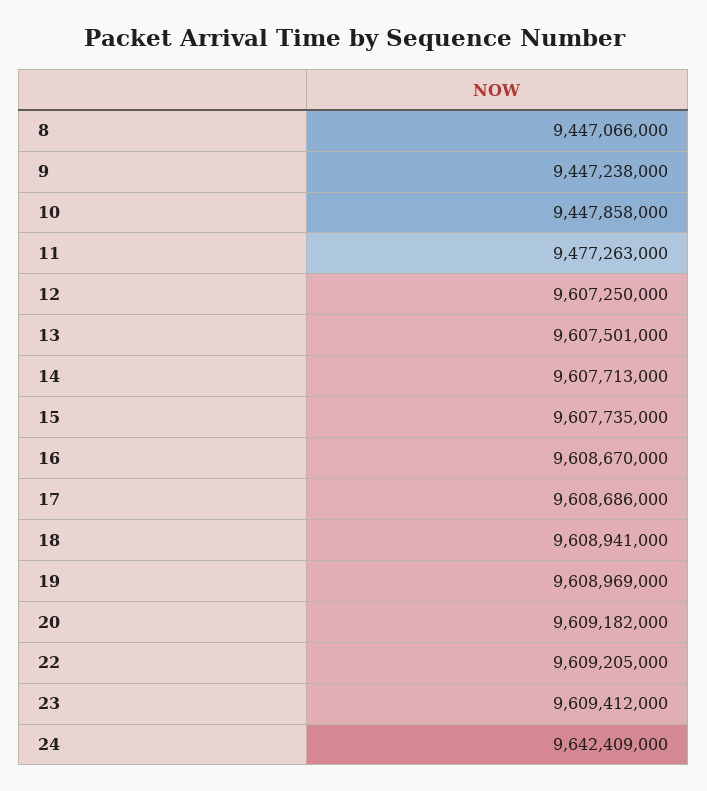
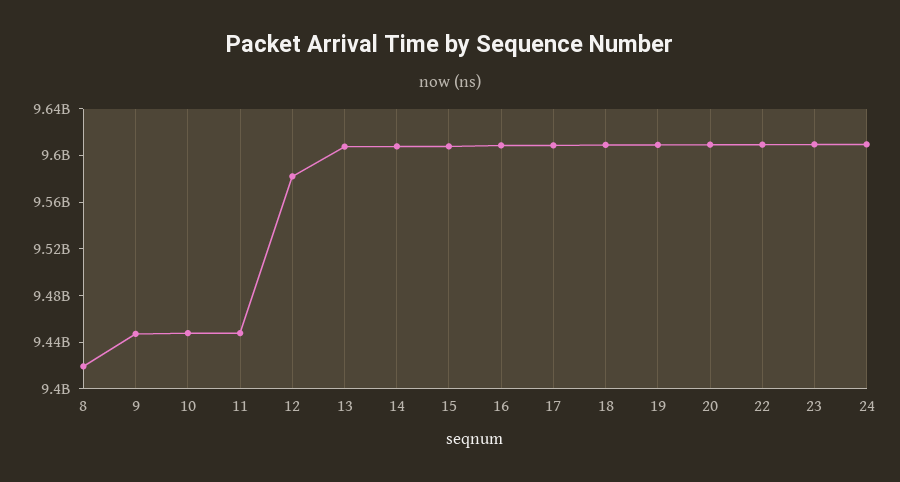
8: 9447066000 -> 9420000000
11: 9477263000 -> 9450000000
12: 9607250000 -> 9580000000
24: 9642409000 -> 9610000000

